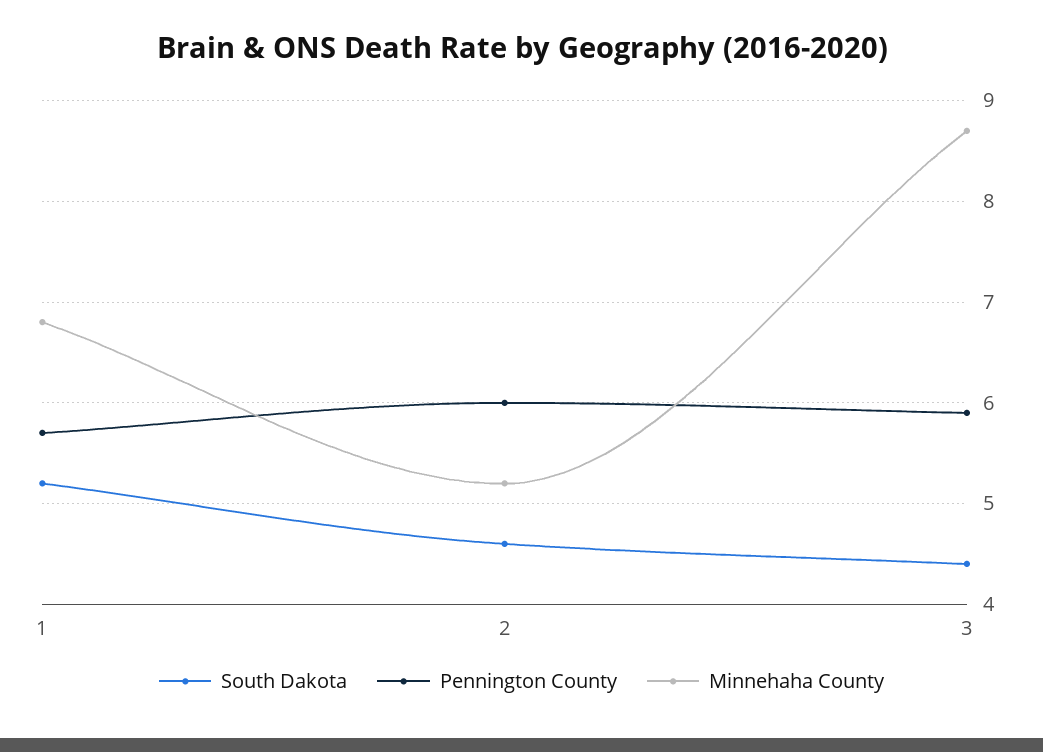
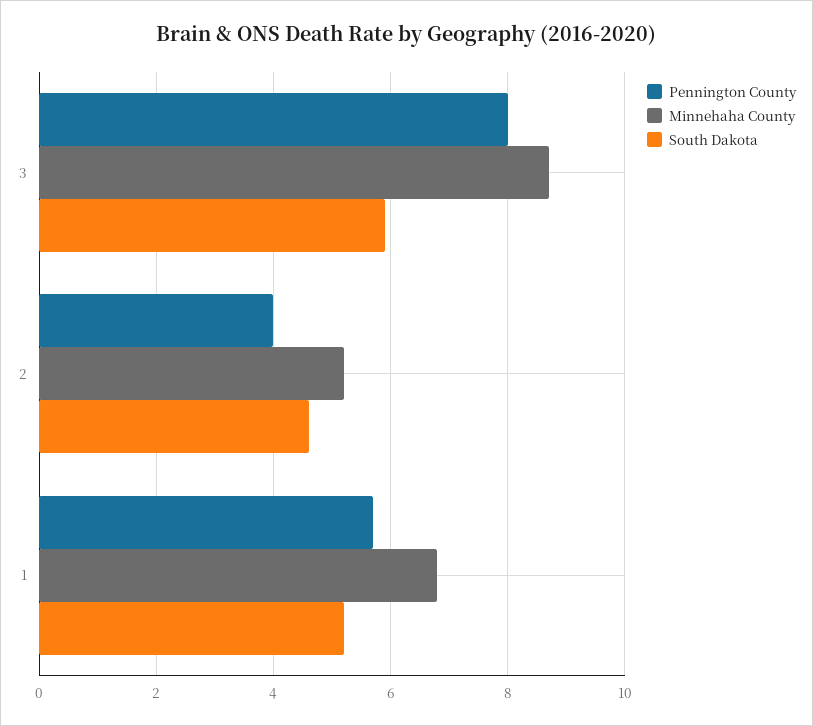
Pennington County, 2: 6 -> 4
South Dakota, 3: 4.4 -> 6
Pennington County, 3: 5.9 -> 8

